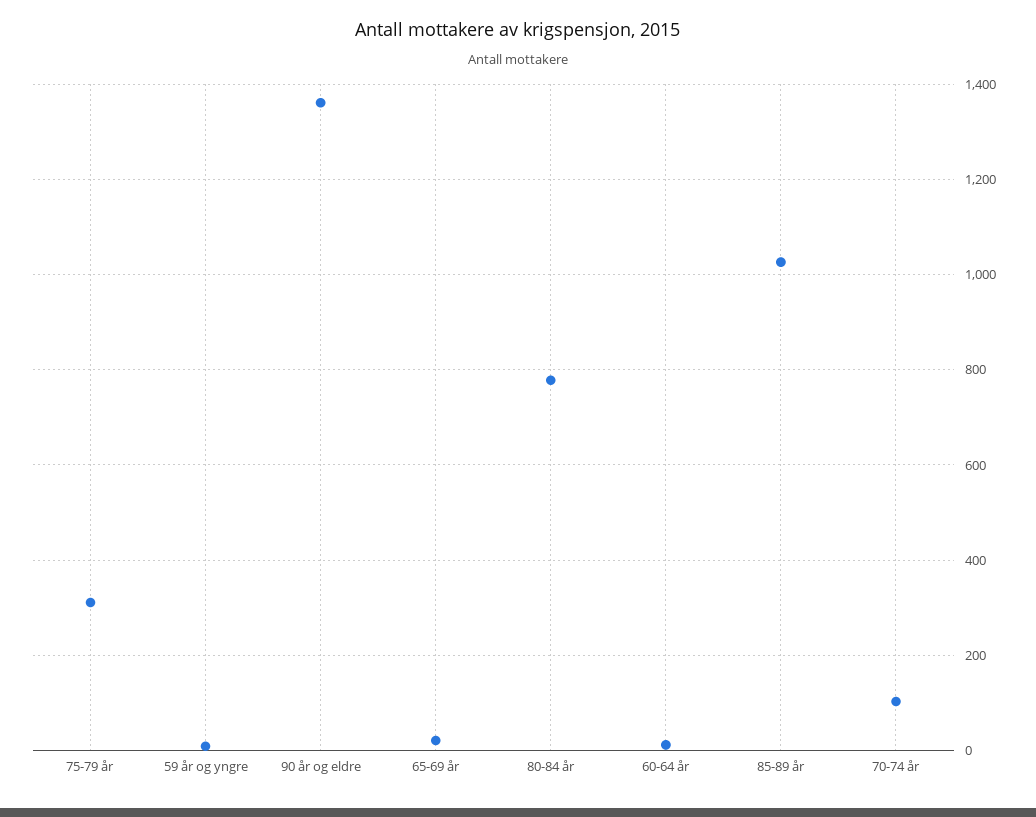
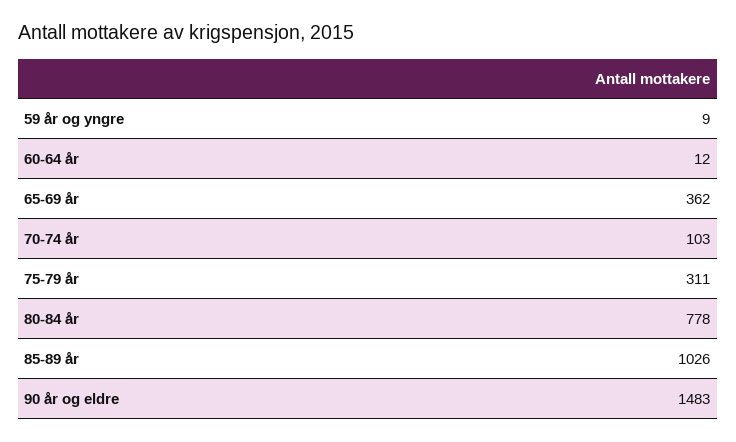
90 år og eldre: 1360 -> 1483
65-69 år: 20 -> 362

